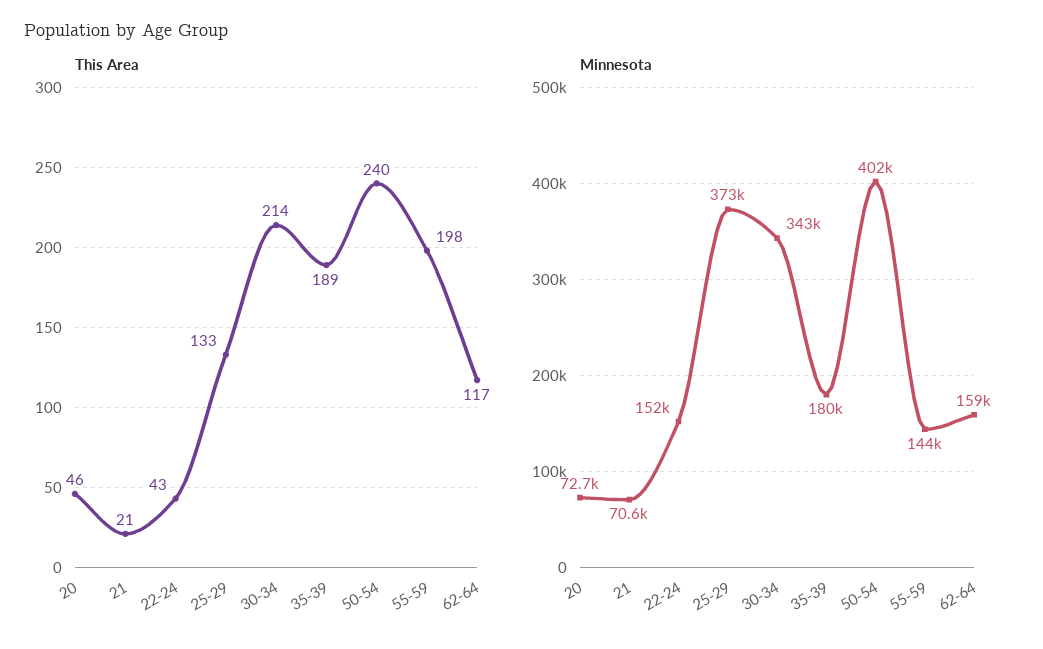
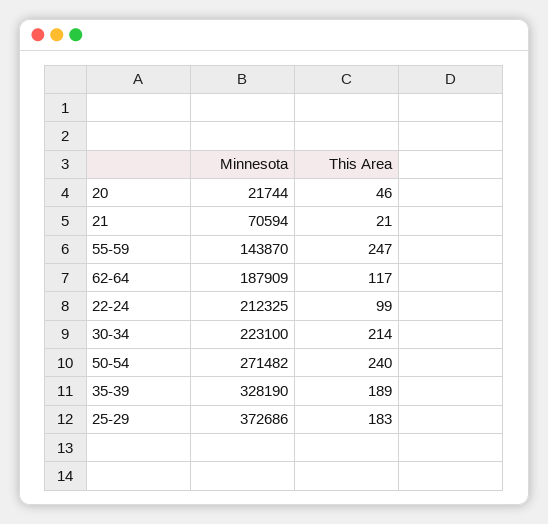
This Area, 22-24: 43 -> 99
This Area, 25-29: 133 -> 183
This Area, 55-59: 198 -> 247
Minnesota, 20: 72700 -> 21744
Minnesota, 22-24: 152000 -> 212325
Minnesota, 30-34: 343000 -> 223100
Minnesota, 35-39: 180000 -> 328190
Minnesota, 50-54: 402000 -> 271482
Minnesota, 62-64: 159000 -> 187909

